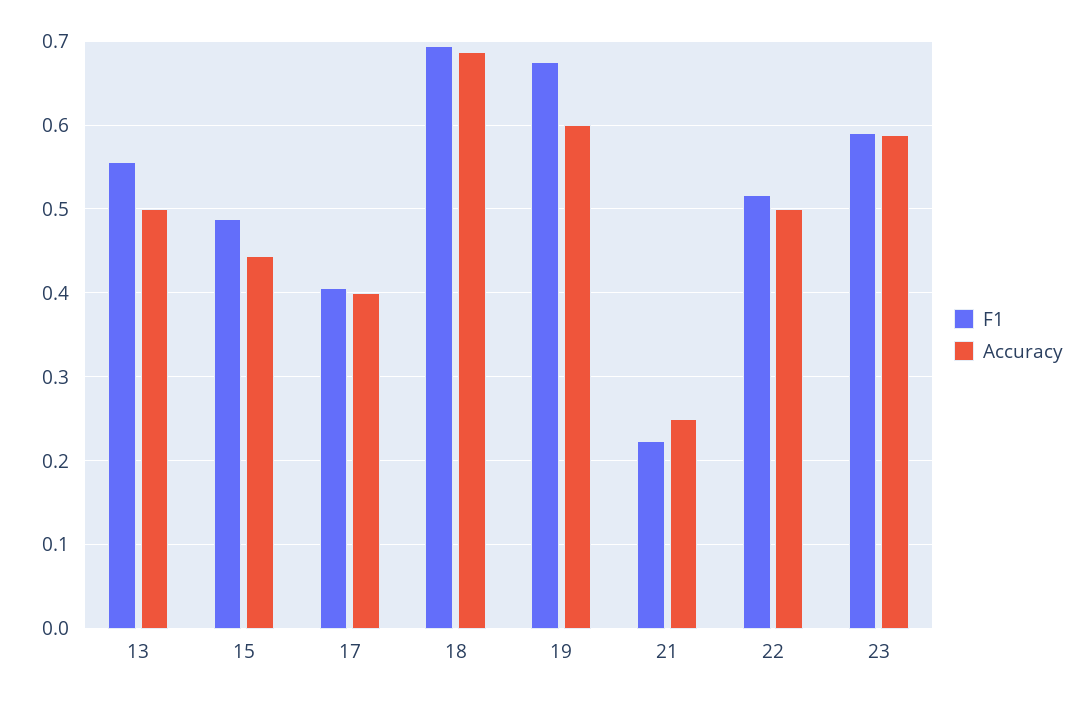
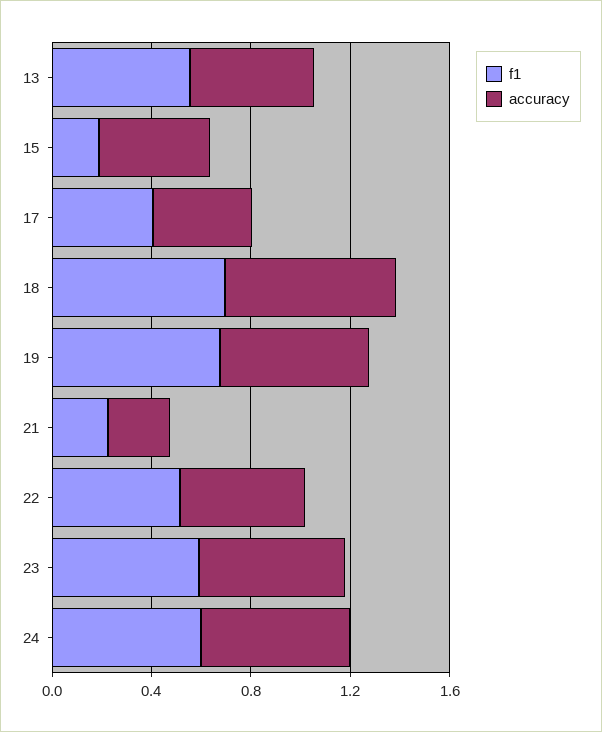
F1, 15: 0.49 -> 0.2
F1, 24: none -> 0.6
Accuracy, 24: none -> 0.6

